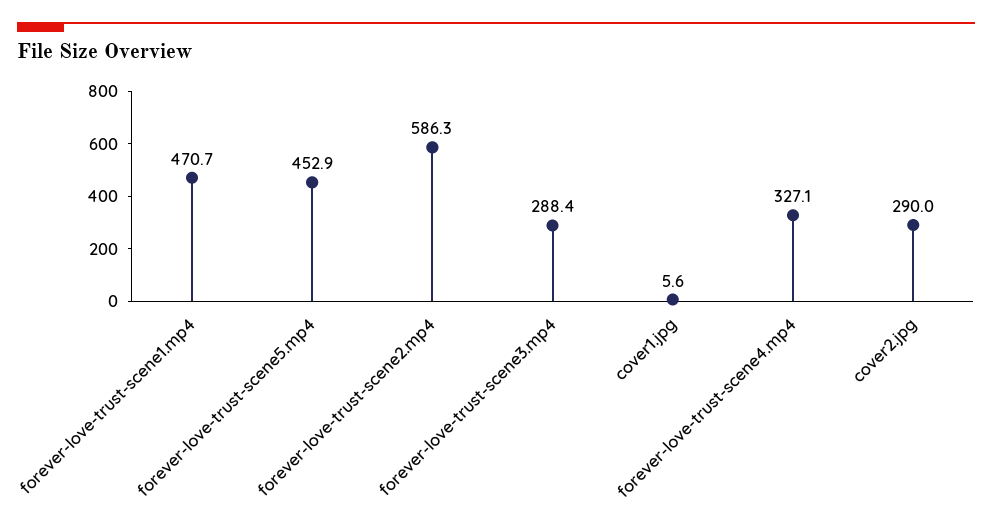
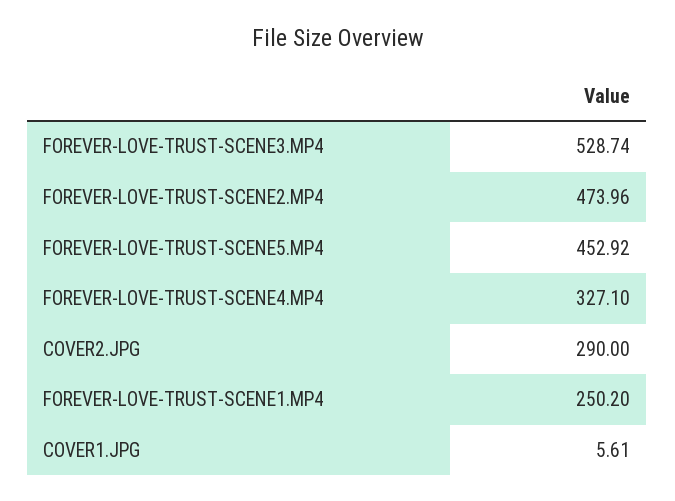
forever-love-trust-scene1.mp4: 470.7 -> 250.2
forever-love-trust-scene2.mp4: 586.3 -> 473.96
forever-love-trust-scene3.mp4: 288.4 -> 528.74

